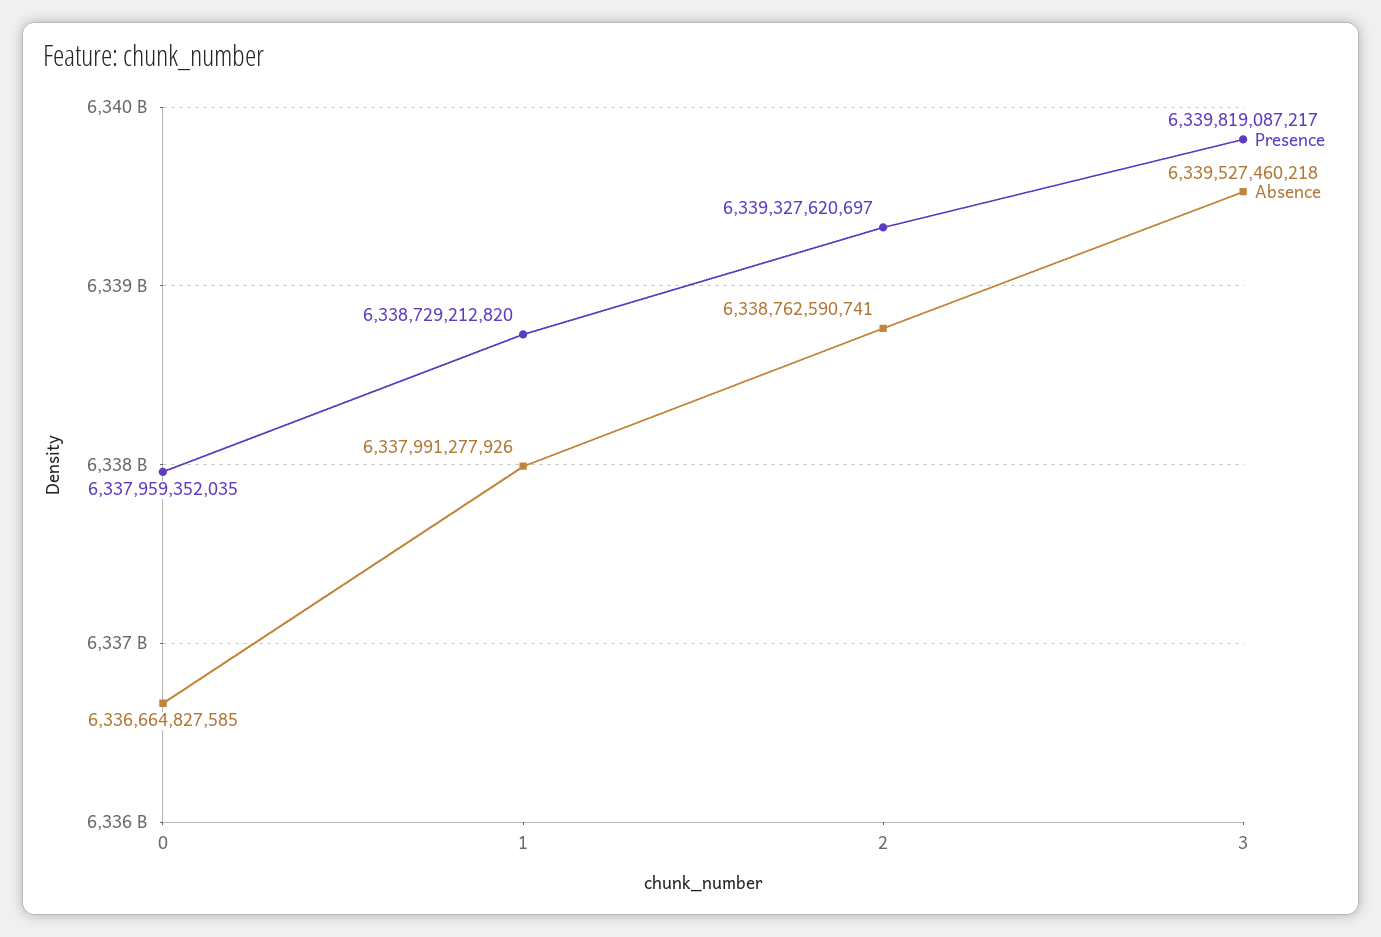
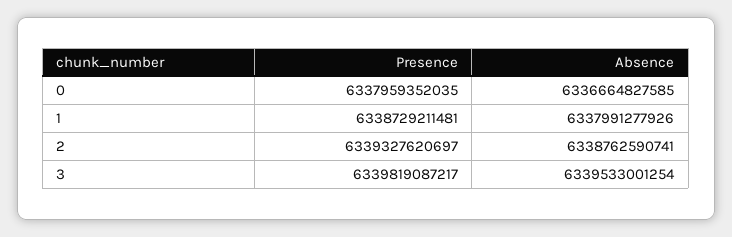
Presence, 1: 6338729212820 -> 6338729211481
Absence, 3: 6339527460218 -> 6339533001254

